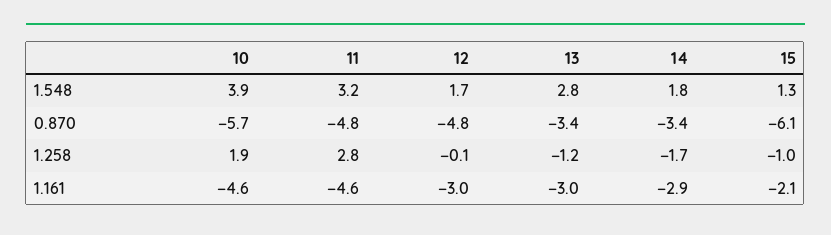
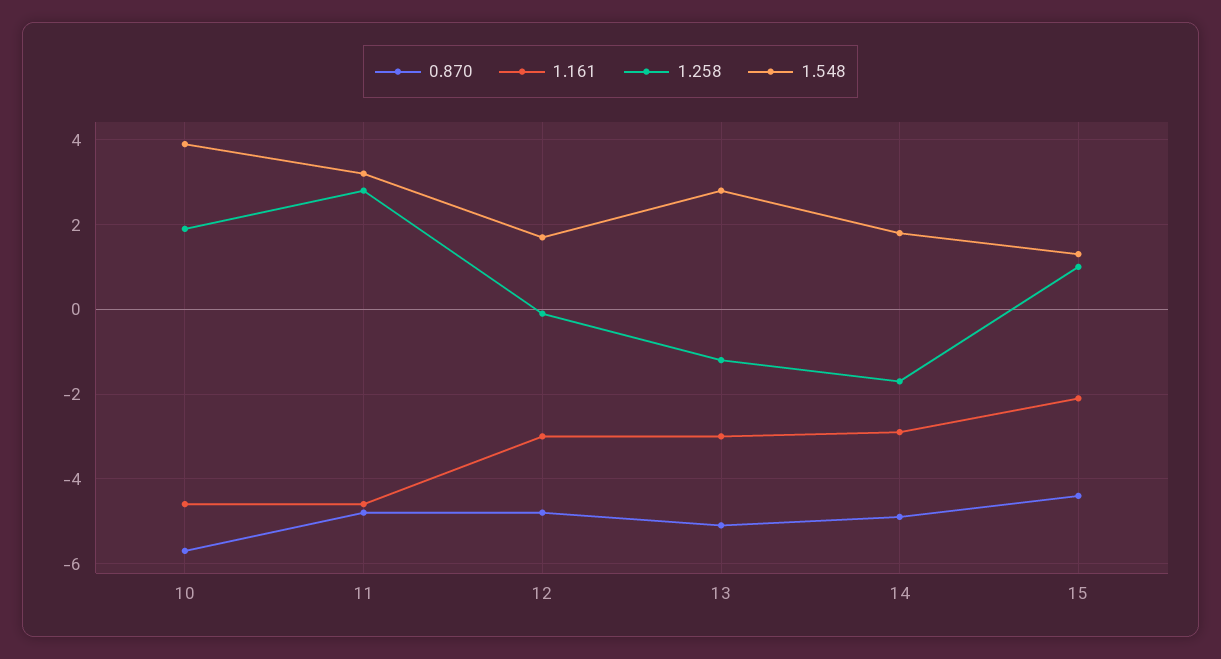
0.870, 13: -3.4 -> -5
0.870, 14: -3.4 -> -5
0.870, 15: -6.1 -> -4.5
1.258, 15: -1 -> 1

